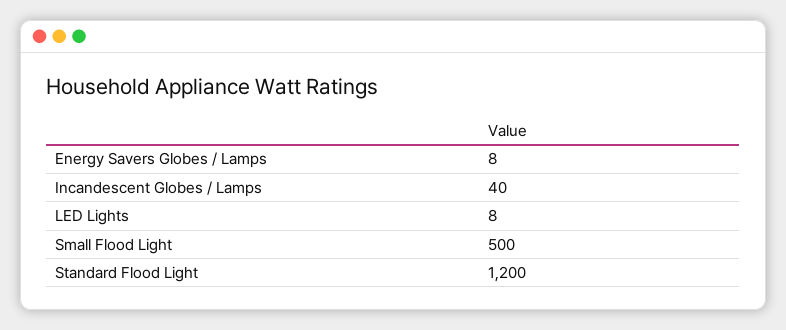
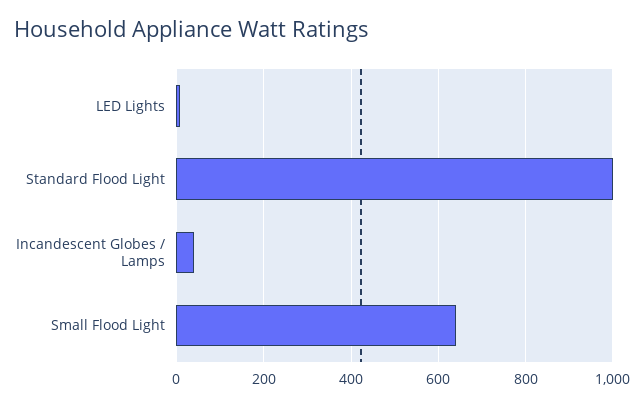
Energy Savers Globes / Lamps: 8 -> none
Small Flood Light: 500 -> 640
Standard Flood Light: 1200 -> 1000

